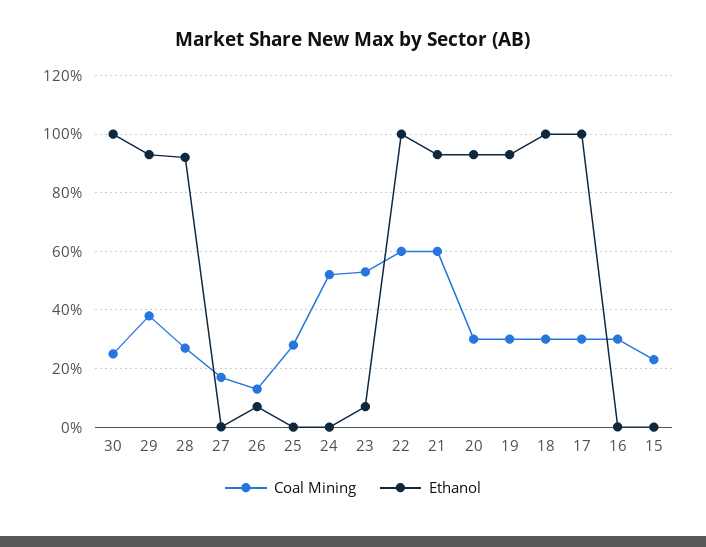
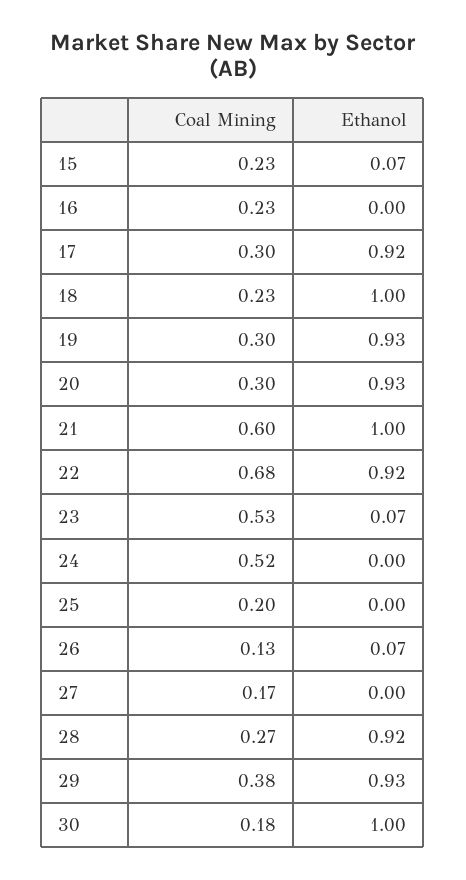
Coal Mining, 30: 0.25 -> 0.18
Coal Mining, 25: 0.275 -> 0.2
Coal Mining, 22: 0.6 -> 0.68
Ethanol, 22: 1 -> 0.92
Ethanol, 21: 0.925 -> 1
Coal Mining, 18: 0.3 -> 0.23
Ethanol, 17: 1 -> 0.92
Coal Mining, 16: 0.3 -> 0.23
Ethanol, 15: 0 -> 0.07

